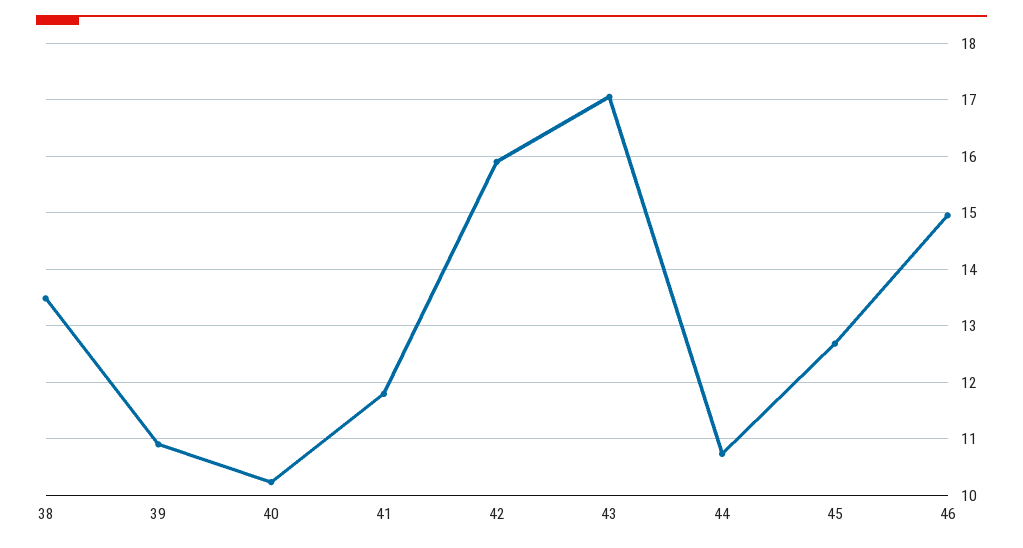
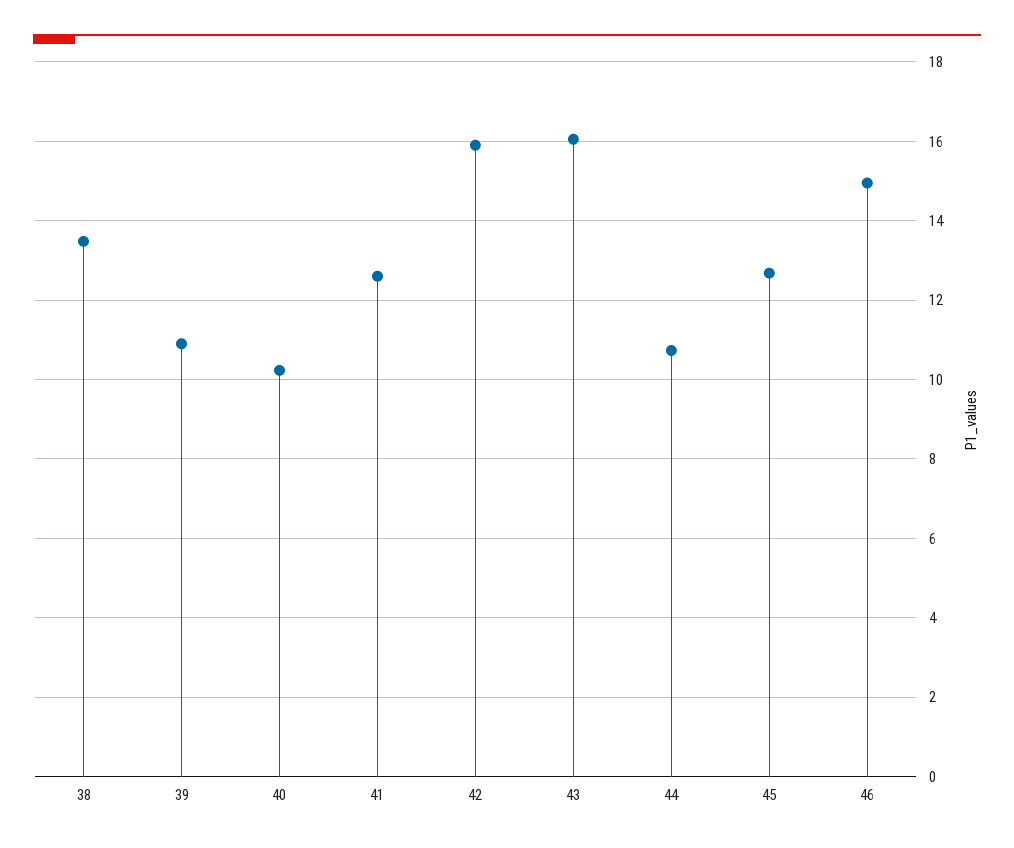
41: 11.8 -> 12.6
43: 17 -> 16

